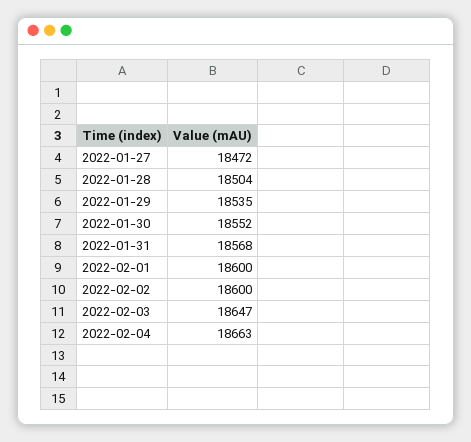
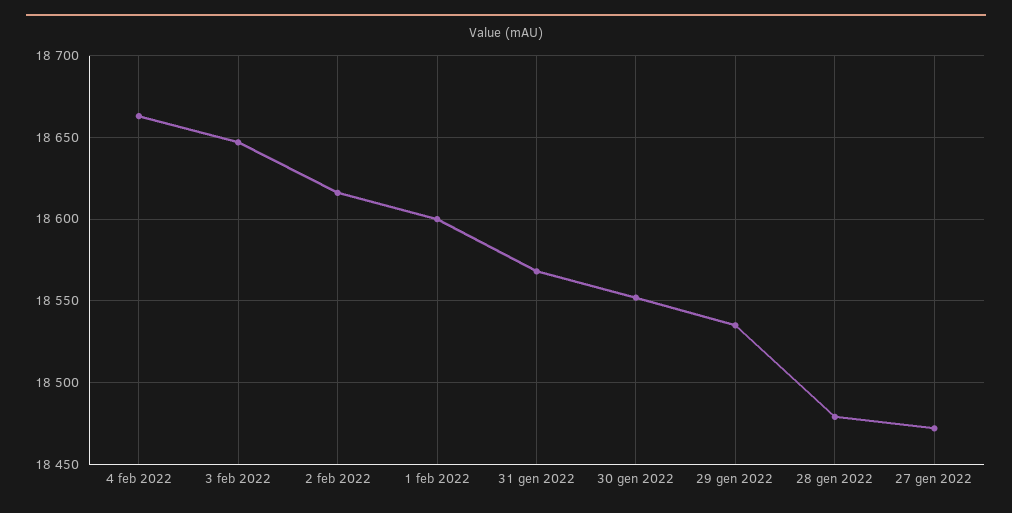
2022-01-28: 18504 -> 18480
2022-02-02: 18600 -> 18615

